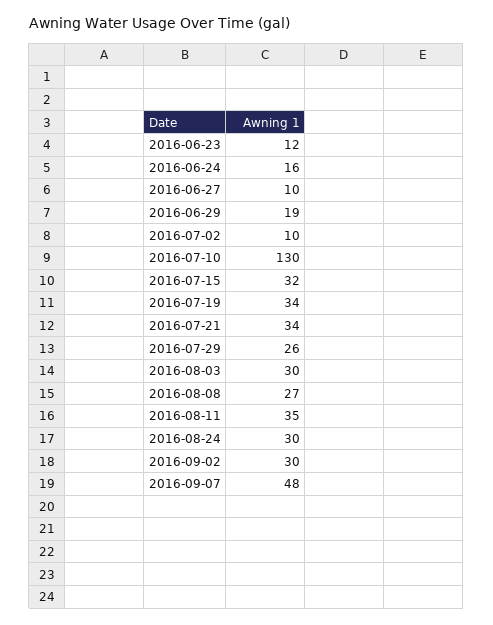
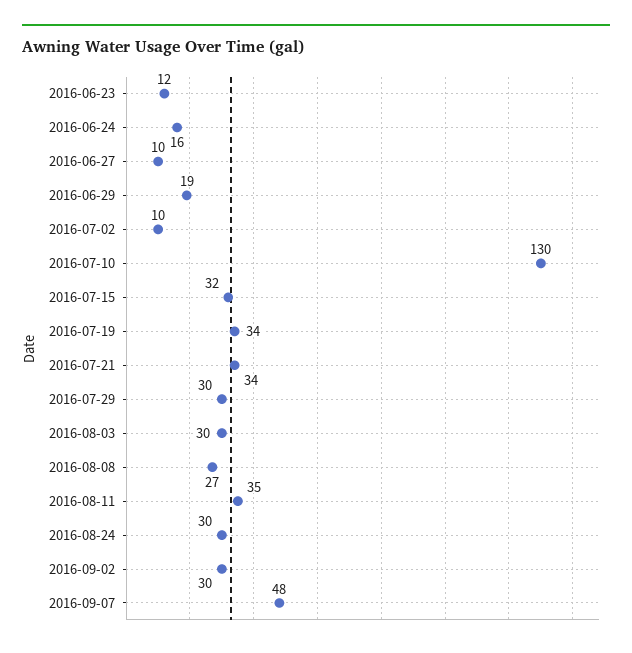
2016-07-29: 26 -> 30

